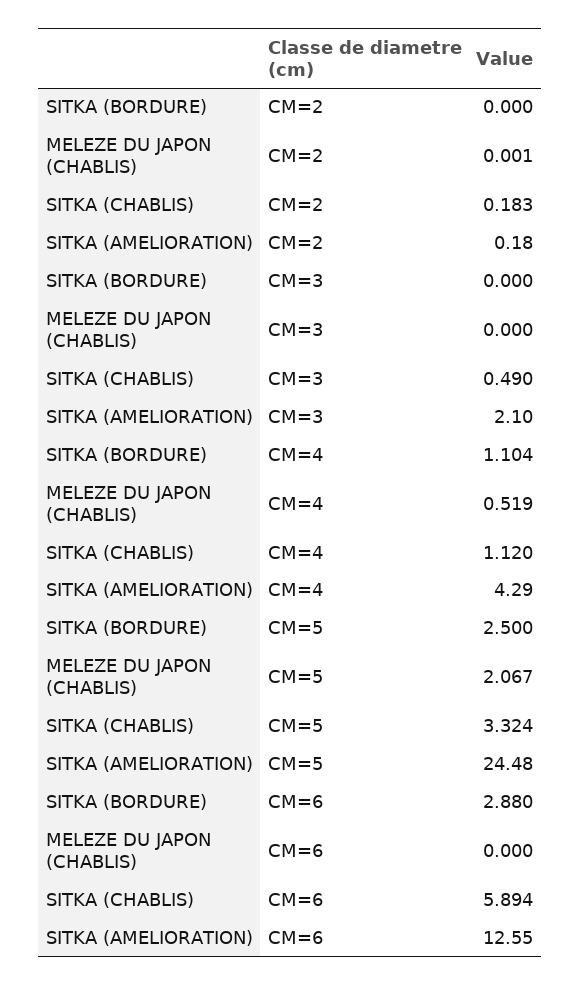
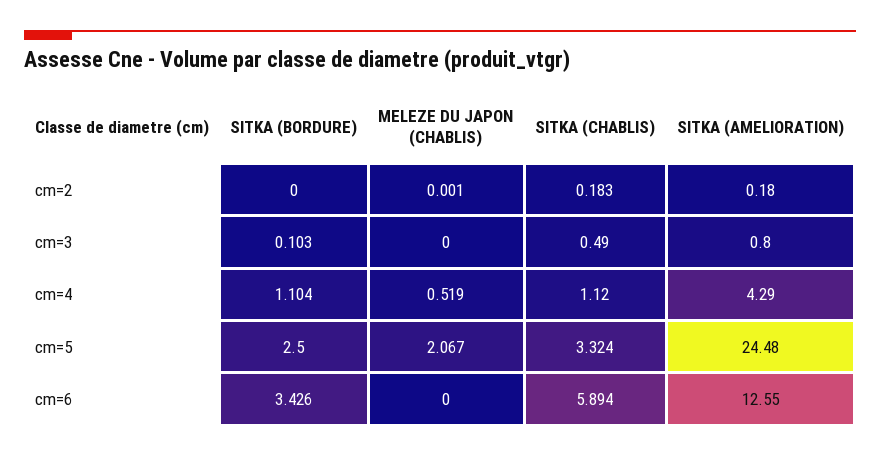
SITKA (BORDURE), CM=3: 0 -> 0.103
SITKA (AMELIORATION), CM=3: 2.1 -> 0.8
SITKA (BORDURE), CM=6: 2.88 -> 3.426

